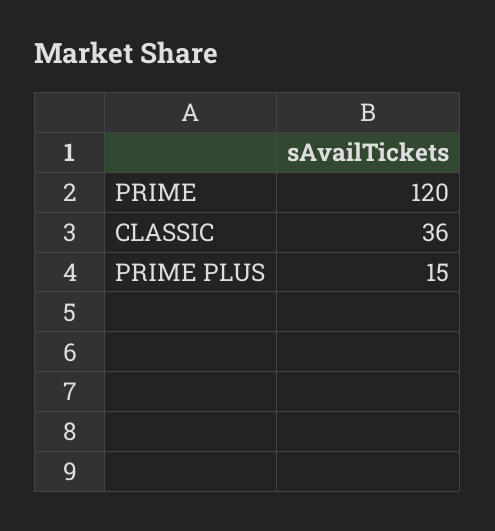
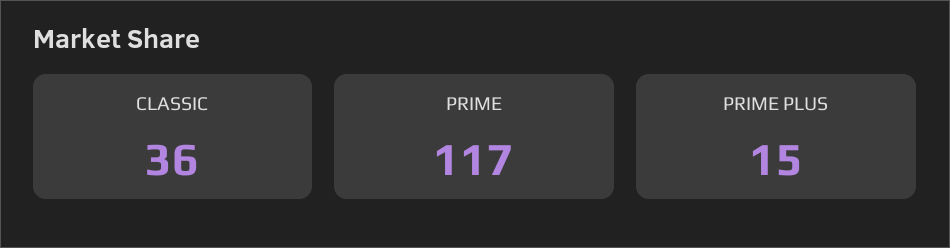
PRIME: 120 -> 117

